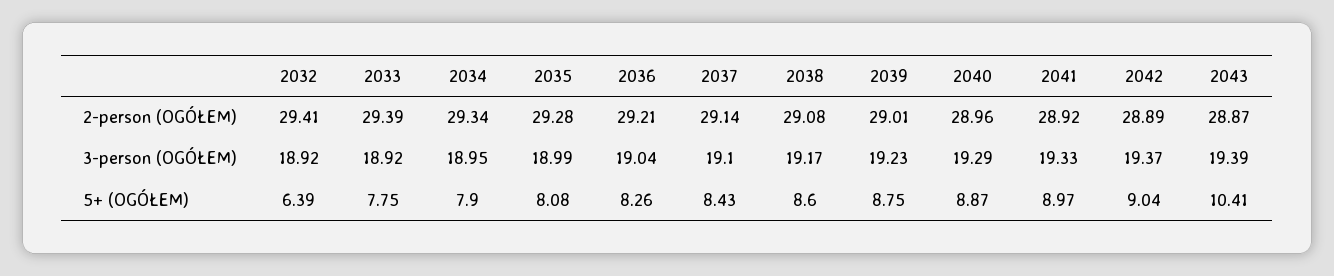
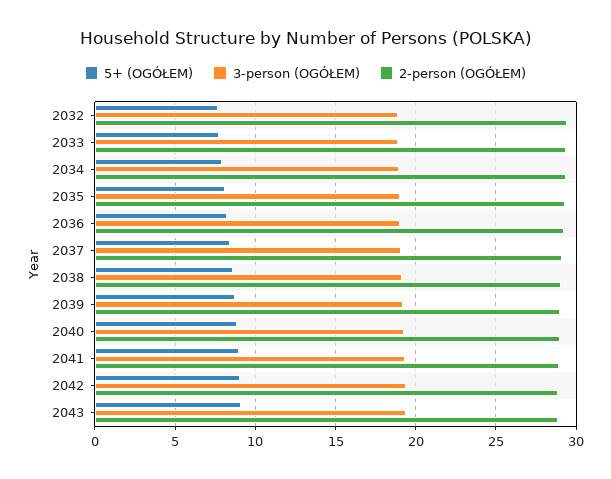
5+ (OGÓŁEM), 2032: 6.39 -> 7.5
5+ (OGÓŁEM), 2043: 10.41 -> 9

